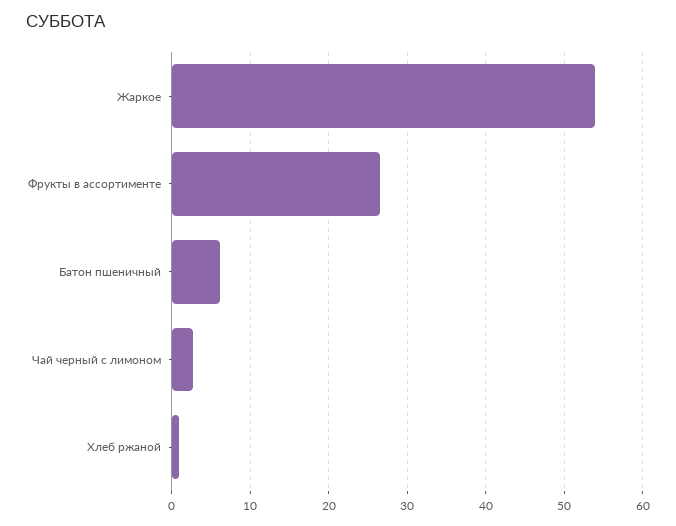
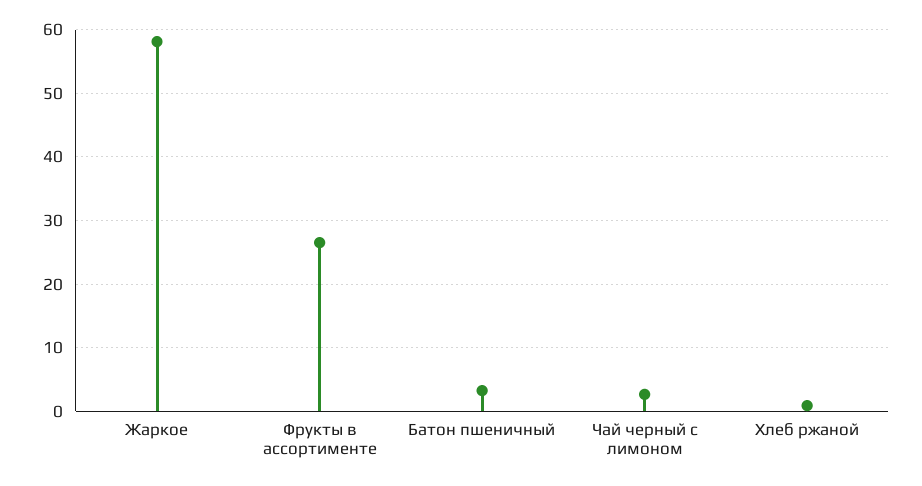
Жаркое: 54 -> 58
Батон пшеничный: 6 -> 3

